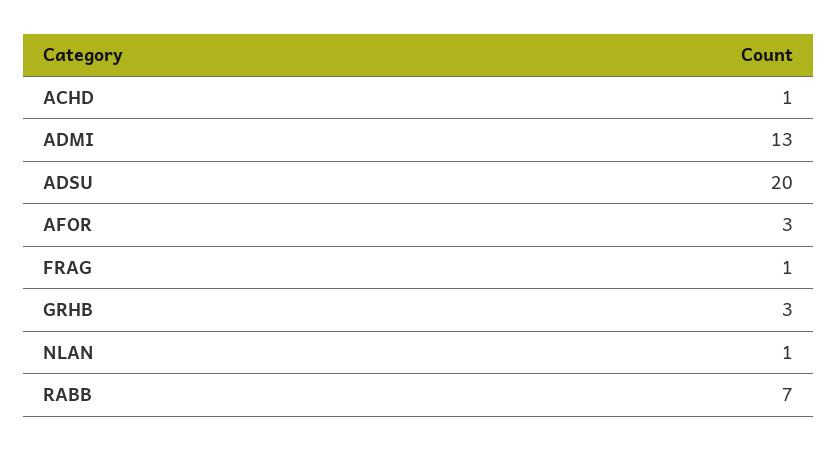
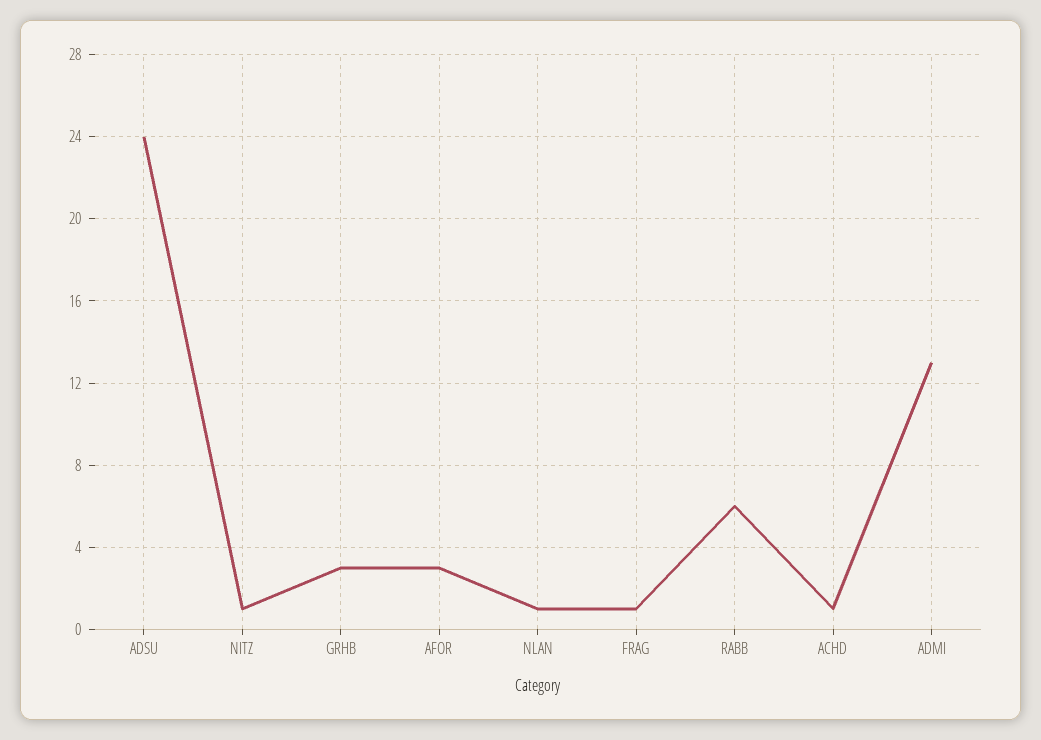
ADSU: 20 -> 24
RABB: 7 -> 6
NITZ: none -> 1

